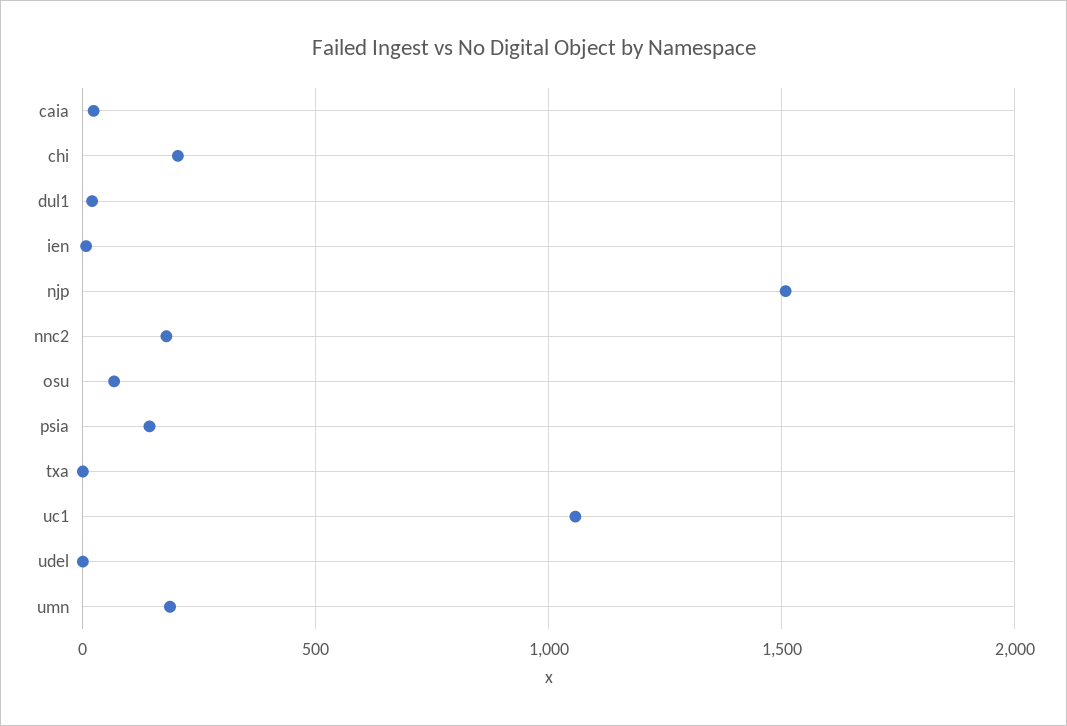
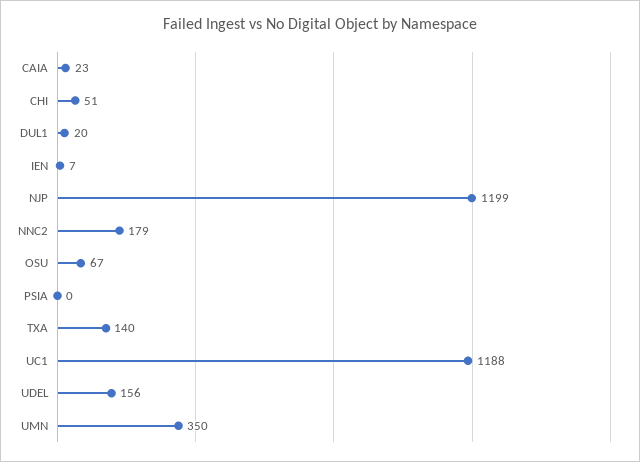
chi: 200 -> 51
njp: 1500 -> 1199
psia: 150 -> 0
txa: 0 -> 140
uc1: 1050 -> 1188
udel: 0 -> 156
umn: 200 -> 350

